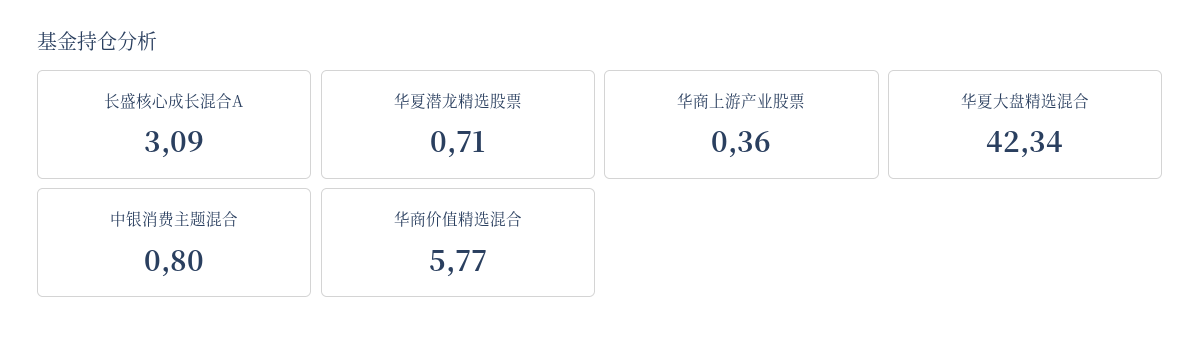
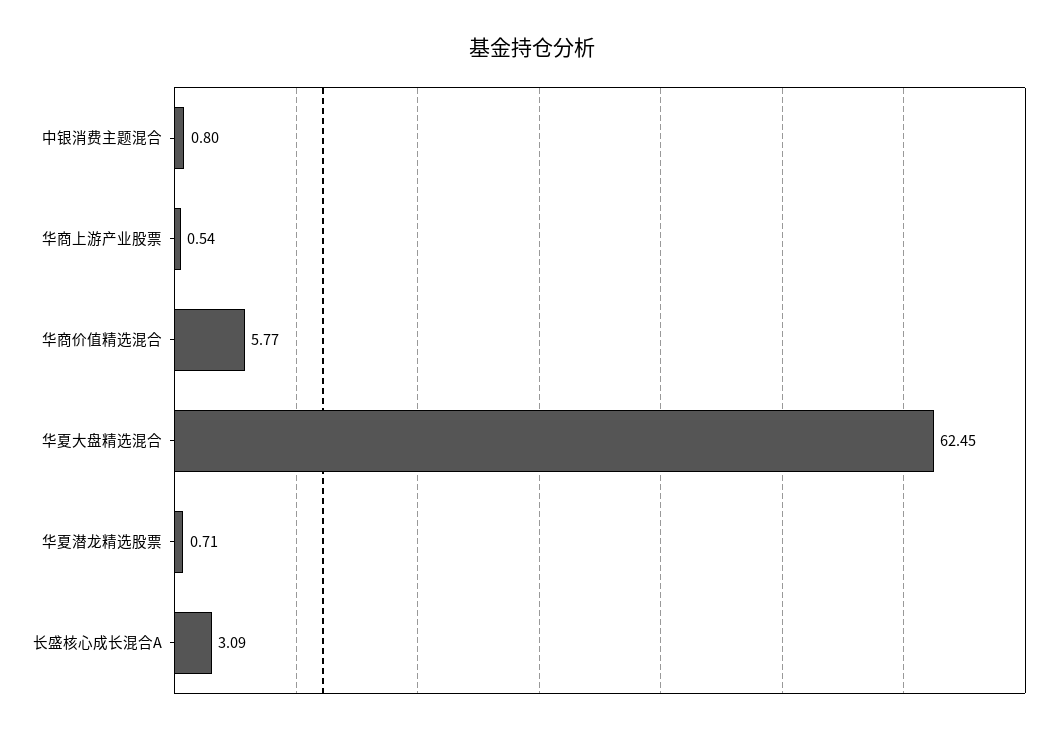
华商上游产业股票: 0.36 -> 0.54
华夏大盘精选混合: 42.34 -> 62.45

